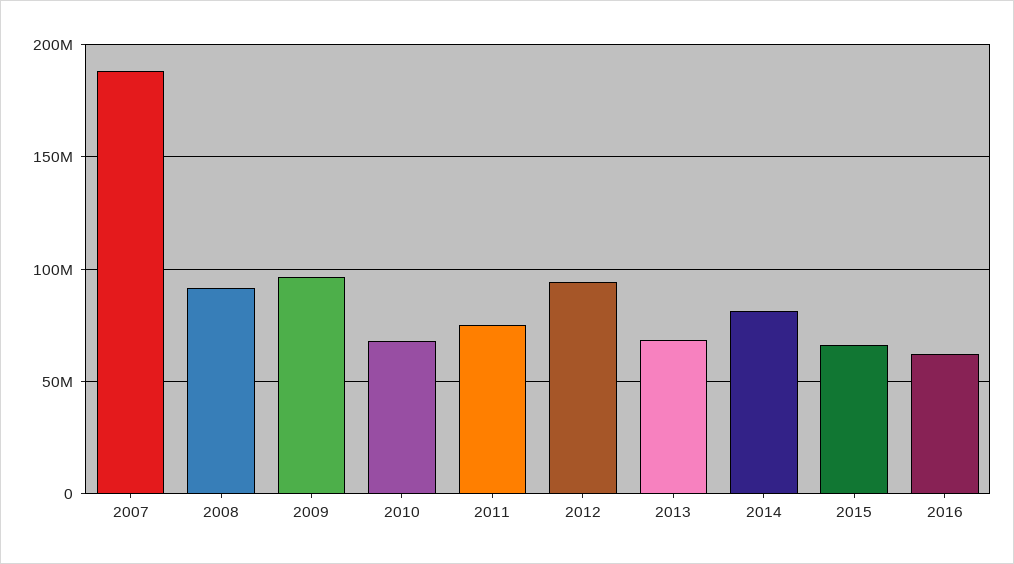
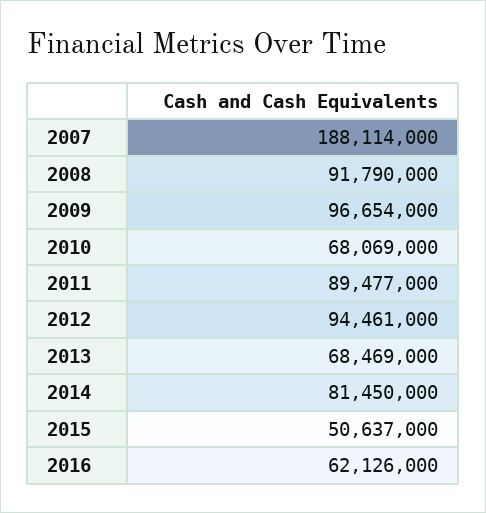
2011: 75000000 -> 89477000
2015: 65000000 -> 50637000

